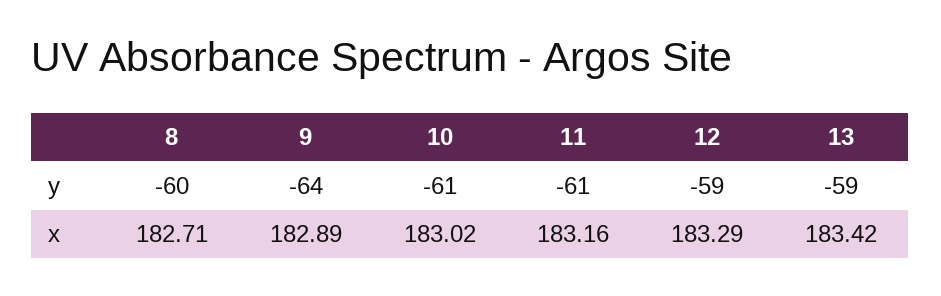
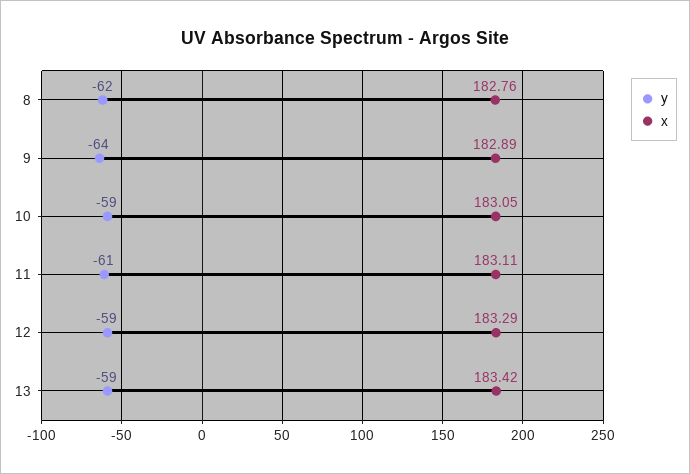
y, 8: -60 -> -62
y, 10: -61 -> -59
x, 8: 182.71 -> 182.76
x, 10: 183.02 -> 183.05
x, 11: 183.16 -> 183.11

